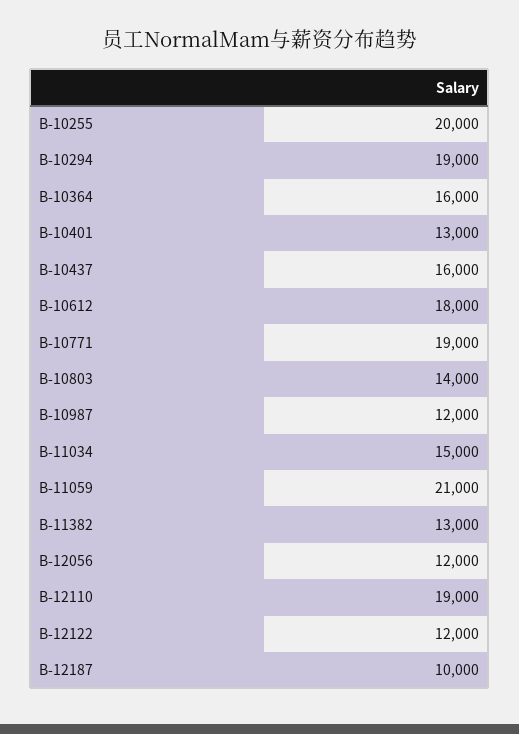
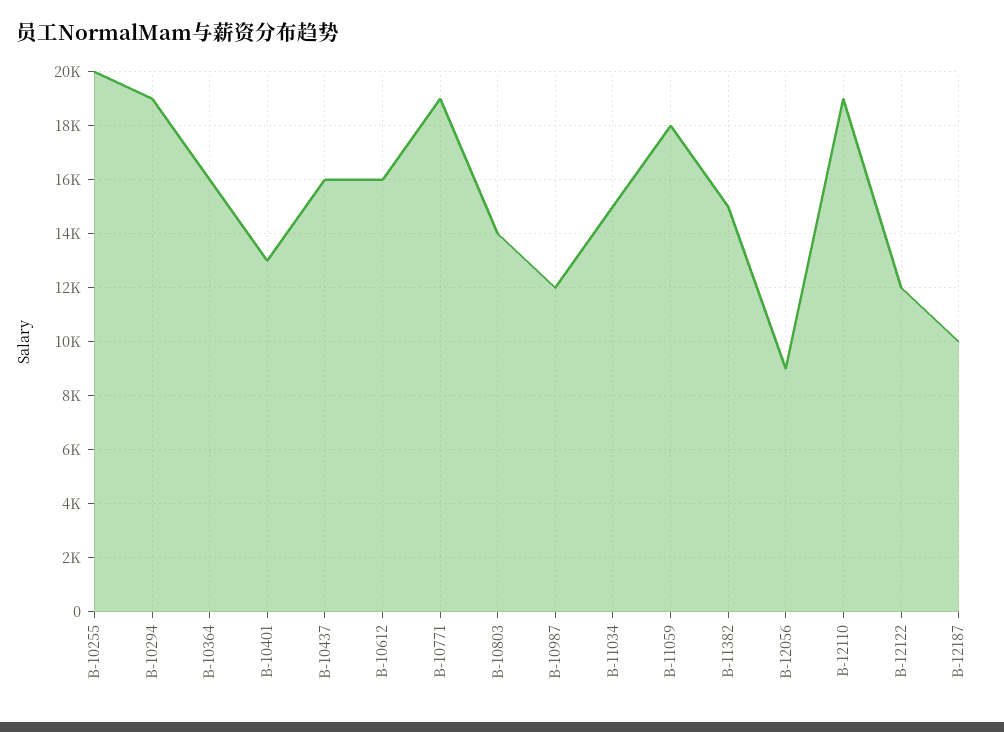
B-10612: 18000 -> 16000
B-11059: 21000 -> 18000
B-11382: 13000 -> 15000
B-12056: 12000 -> 9000

